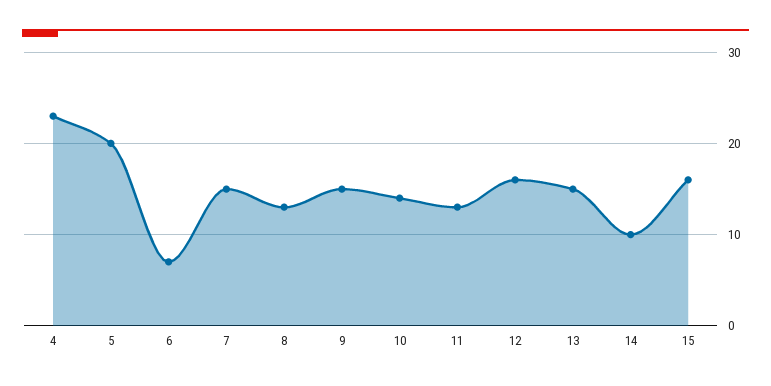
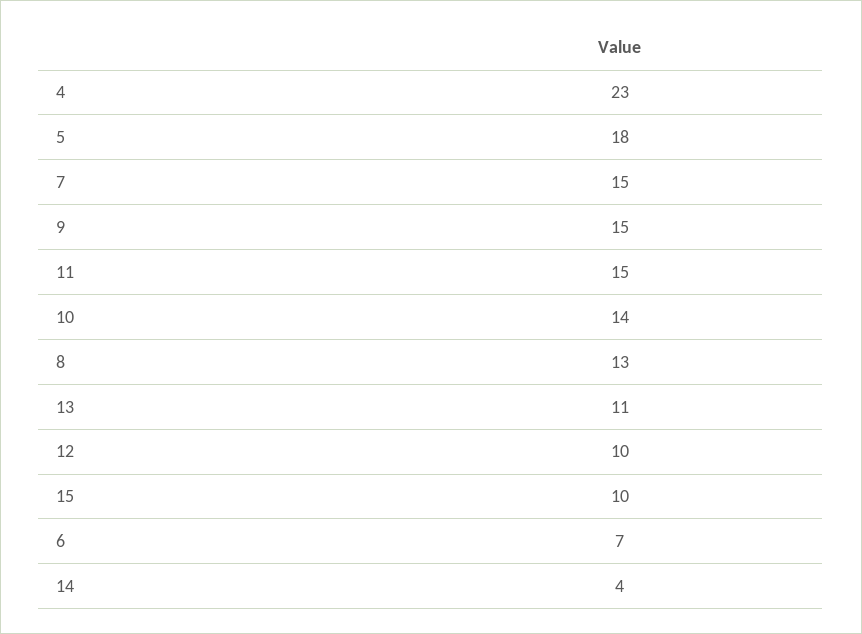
5: 20 -> 18
11: 13 -> 15
12: 16 -> 10
13: 15 -> 11
14: 10 -> 4
15: 16 -> 10

